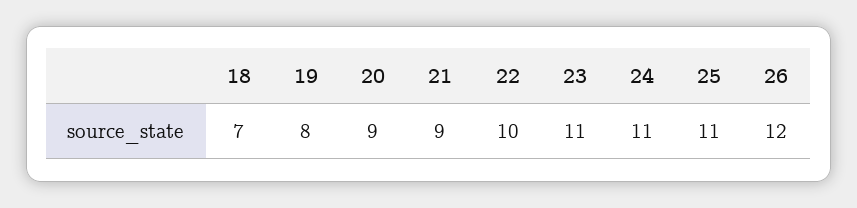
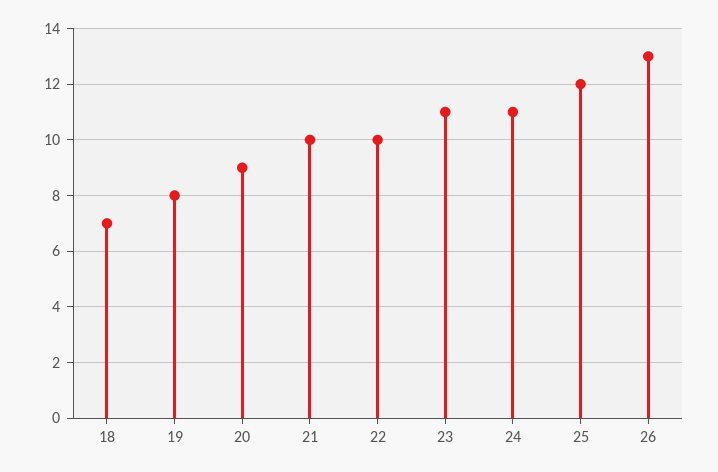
21: 9 -> 10
25: 11 -> 12
26: 12 -> 13

